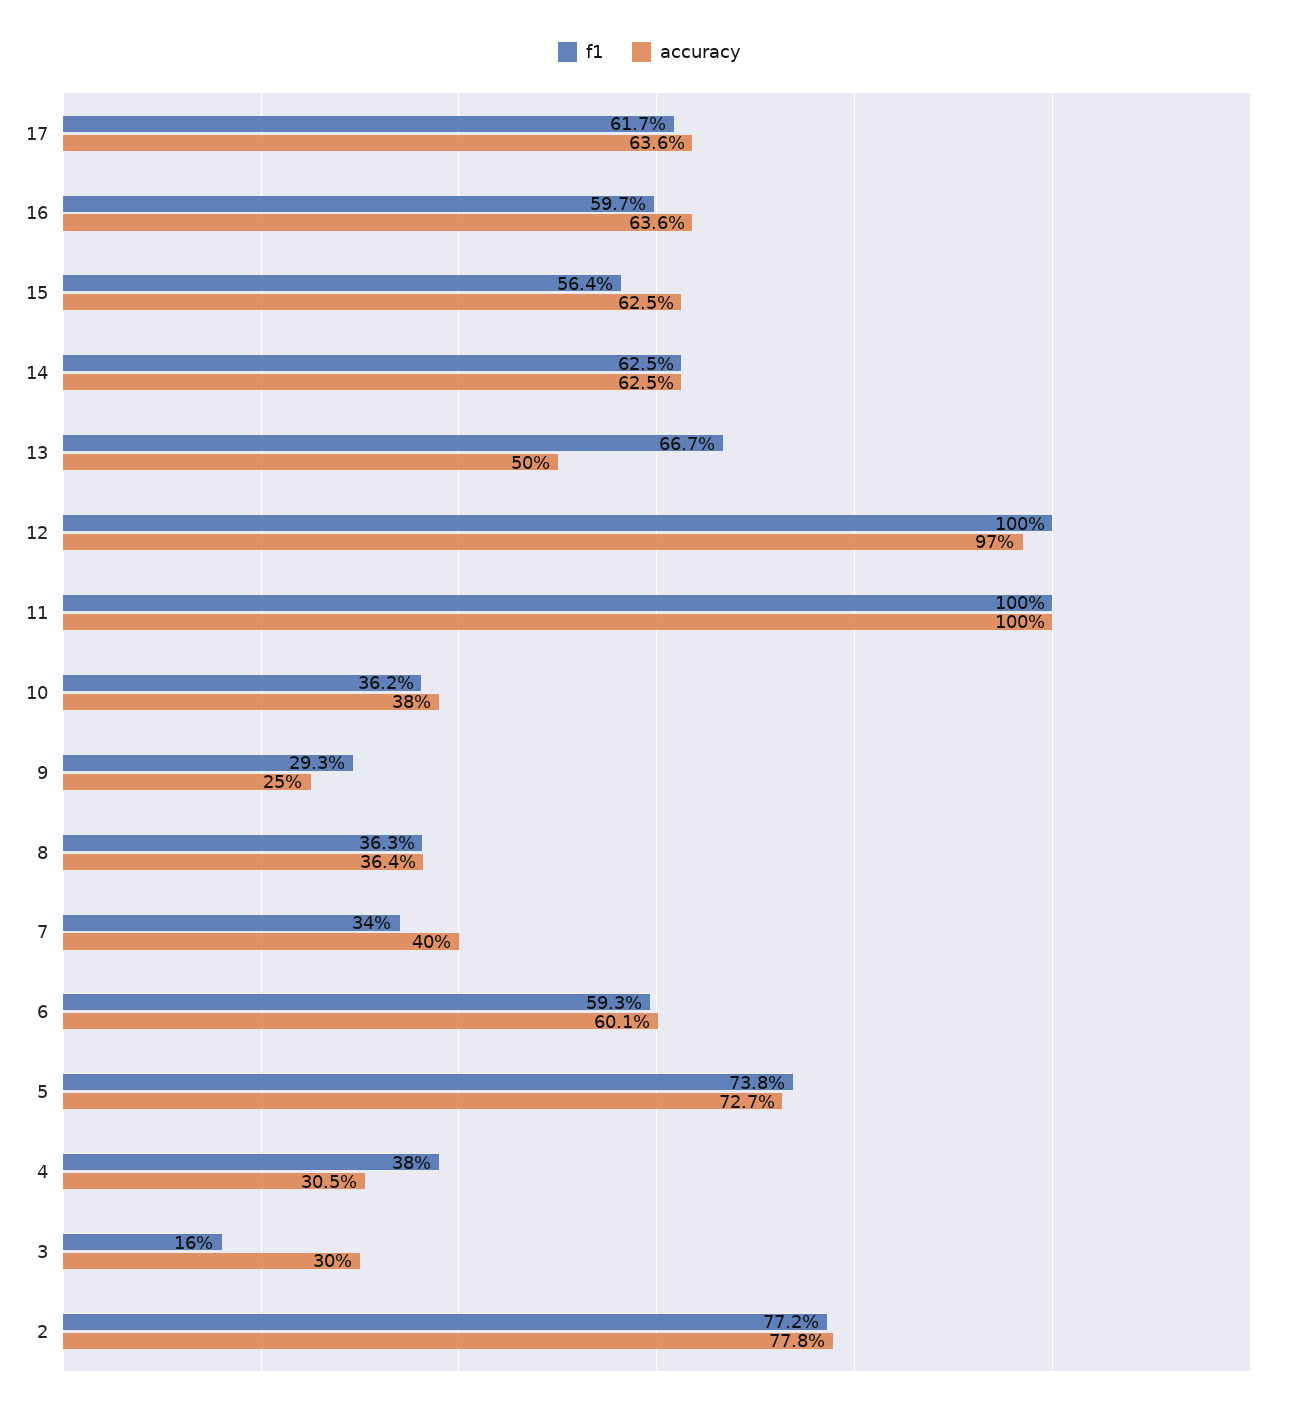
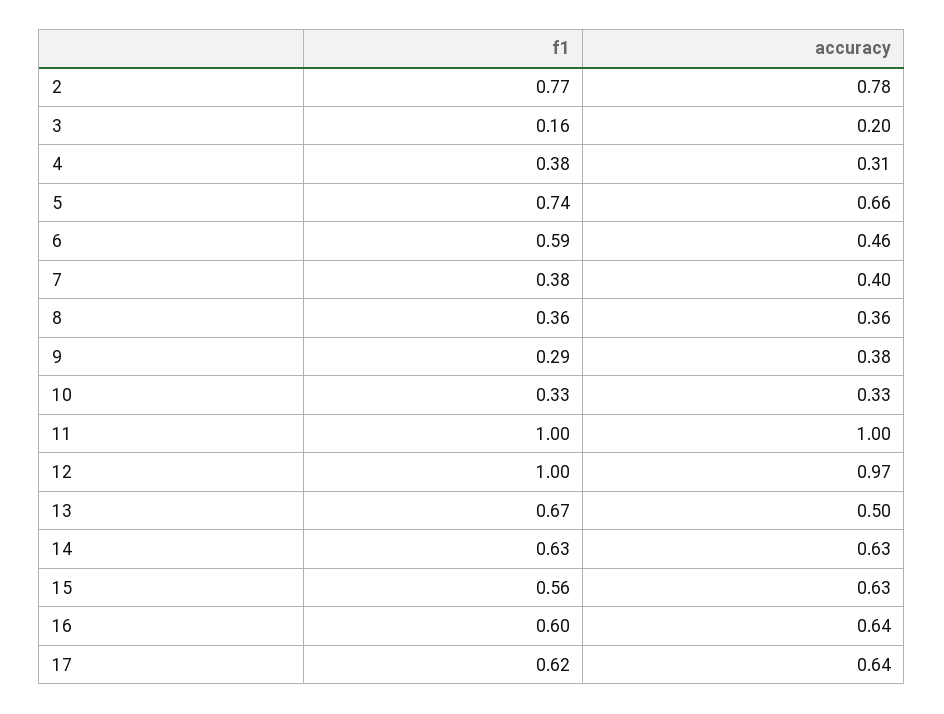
f1, 10: 0.362 -> 0.33
accuracy, 10: 0.38 -> 0.33
accuracy, 9: 0.25 -> 0.38
f1, 7: 0.34 -> 0.38
accuracy, 6: 0.601 -> 0.46
accuracy, 5: 0.727 -> 0.66
accuracy, 3: 0.3 -> 0.2

